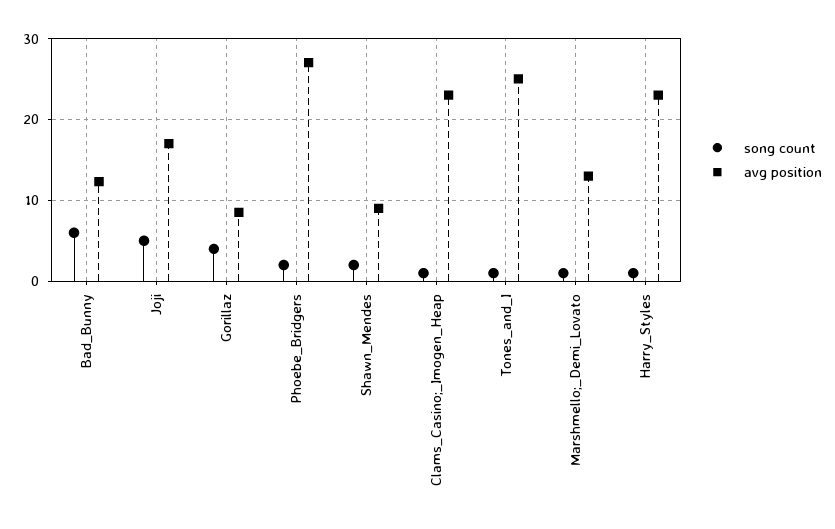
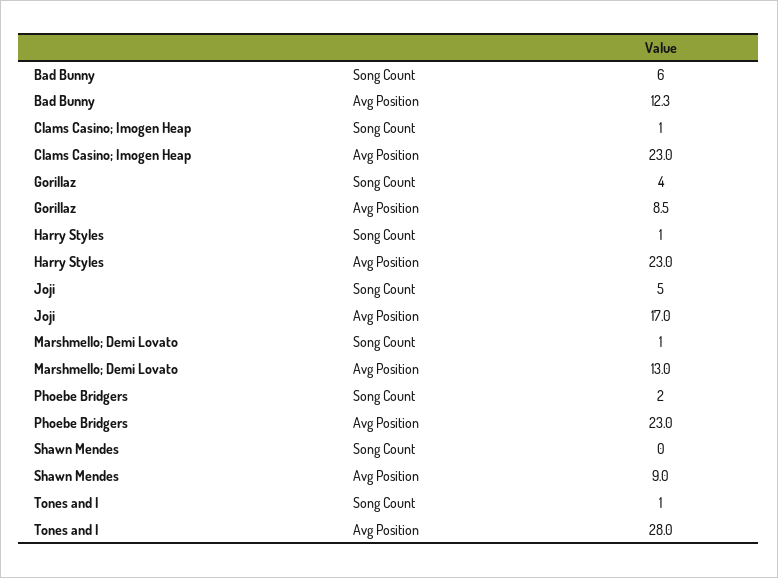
avg position, Phoebe_Bridgers: 27 -> 23
song count, Shawn_Mendes: 2 -> 0
avg position, Tones_and_I: 25 -> 28

